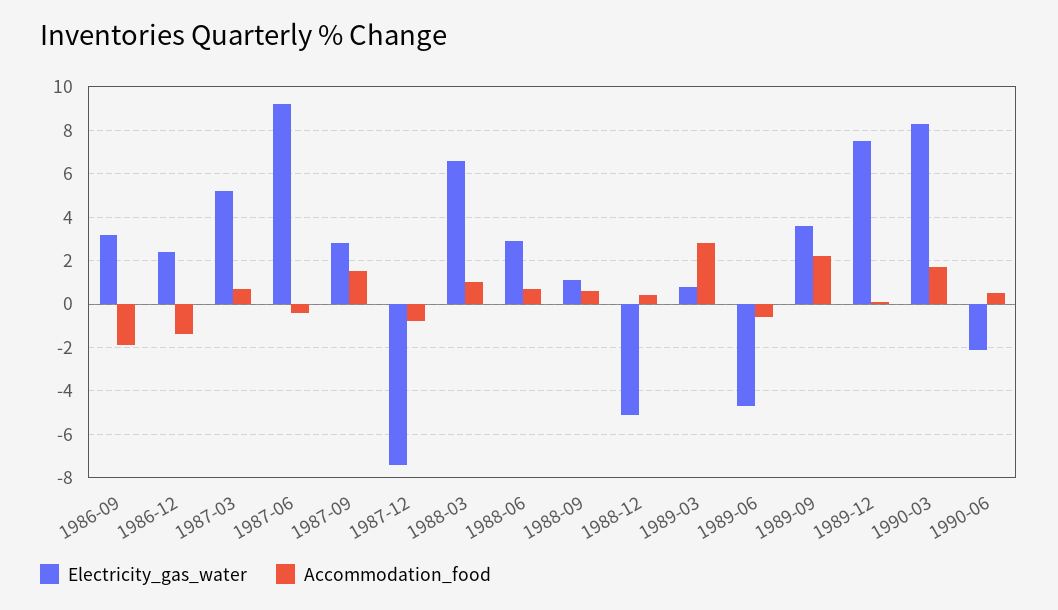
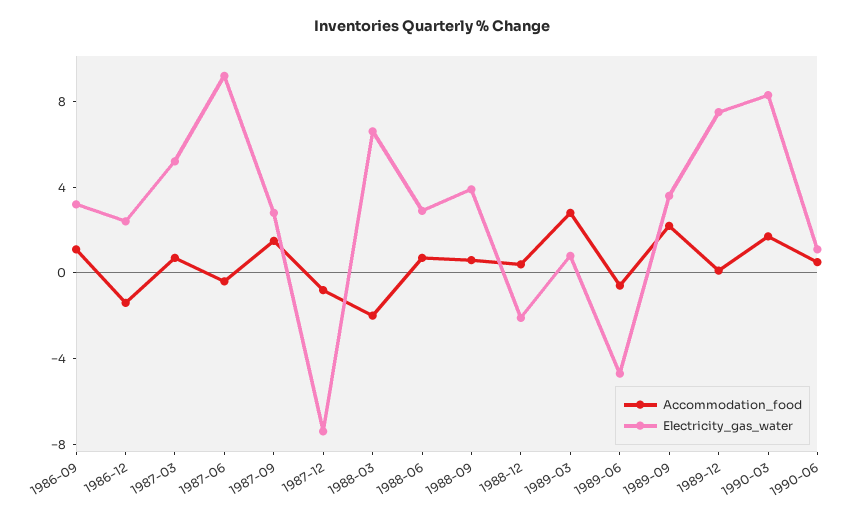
Accommodation_food, 1986-09: -2 -> 1
Accommodation_food, 1988-03: 1 -> -2
Electricity_gas_water, 1988-09: 1 -> 4
Electricity_gas_water, 1988-12: -5 -> -2
Electricity_gas_water, 1990-06: -2 -> 1

